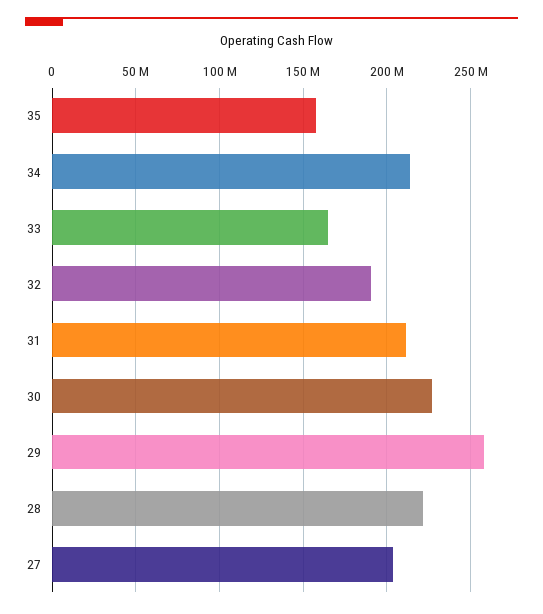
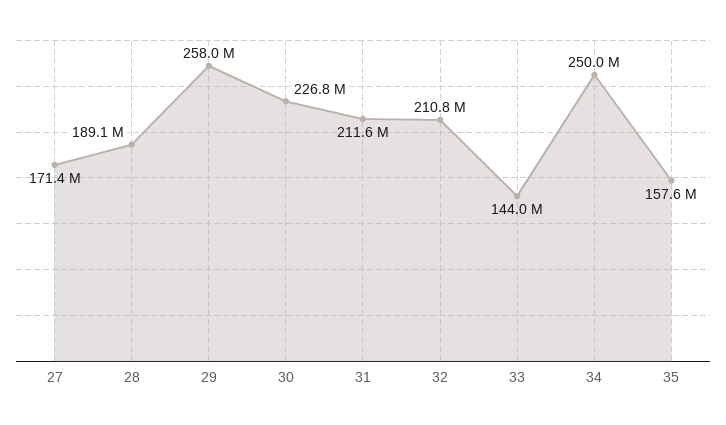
34: 215000000 -> 250000000
33: 165000000 -> 144000000
32: 190000000 -> 210800000
28: 220000000 -> 189100000
27: 205000000 -> 171400000

